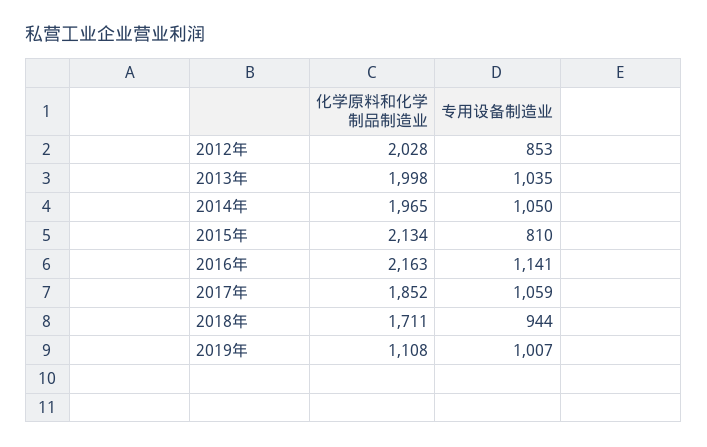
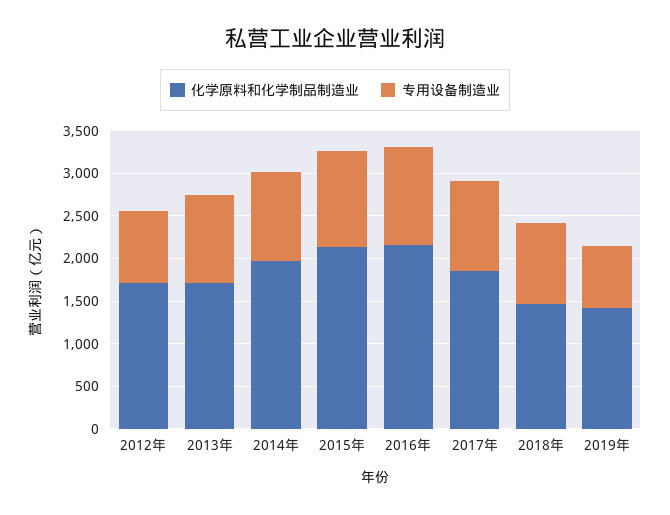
化学原料和化学制品制造业, 2012年: 2028 -> 1700
化学原料和化学制品制造业, 2013年: 1998 -> 1700
专用设备制造业, 2015年: 810 -> 1100
化学原料和化学制品制造业, 2018年: 1711 -> 1500
化学原料和化学制品制造业, 2019年: 1108 -> 1400
专用设备制造业, 2019年: 1007 -> 700

